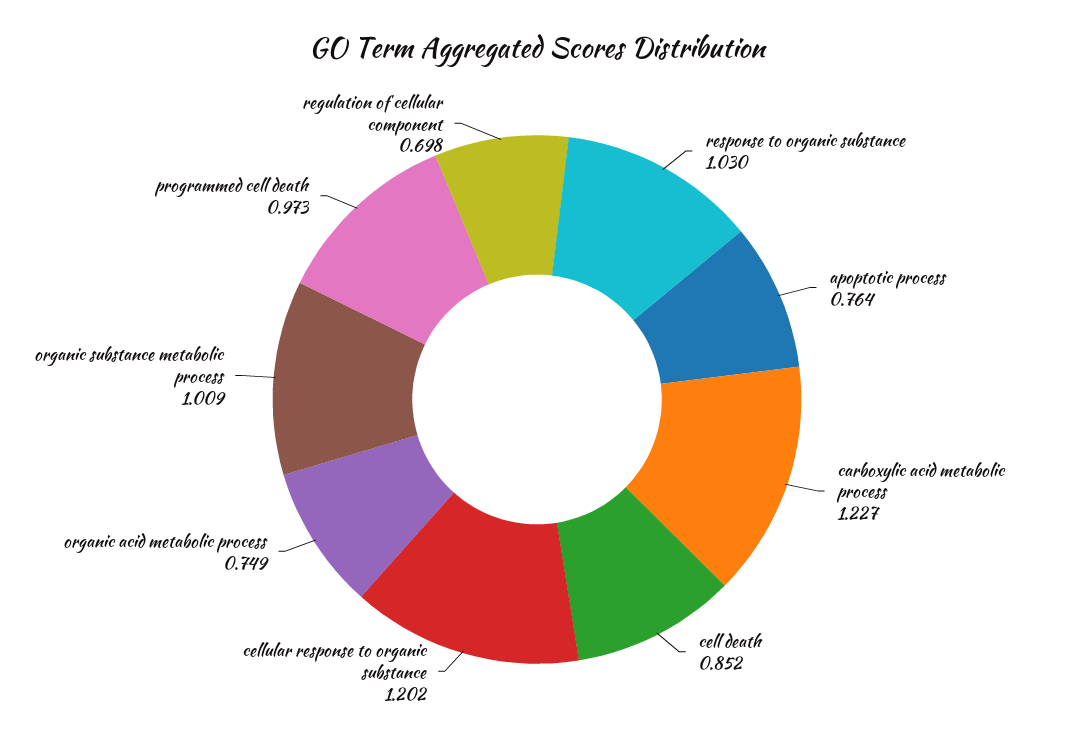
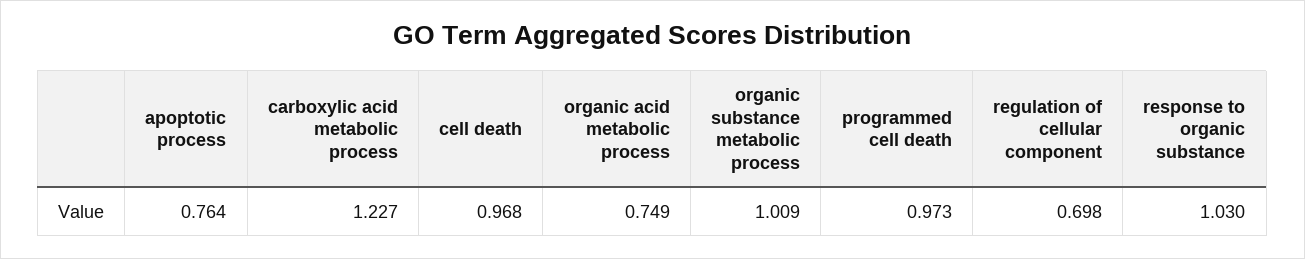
cell death: 0.852 -> 0.968
cellular response to organic substance: 1.202 -> none

